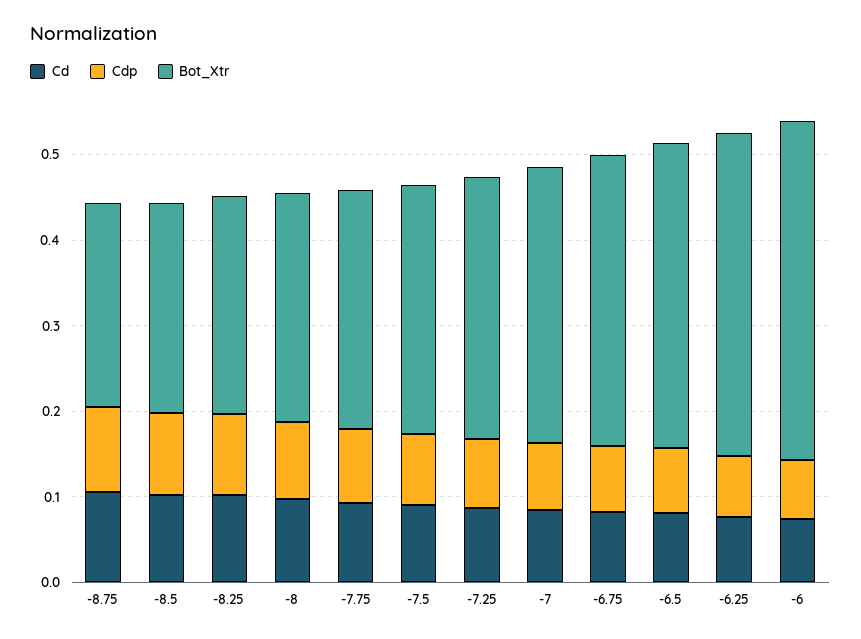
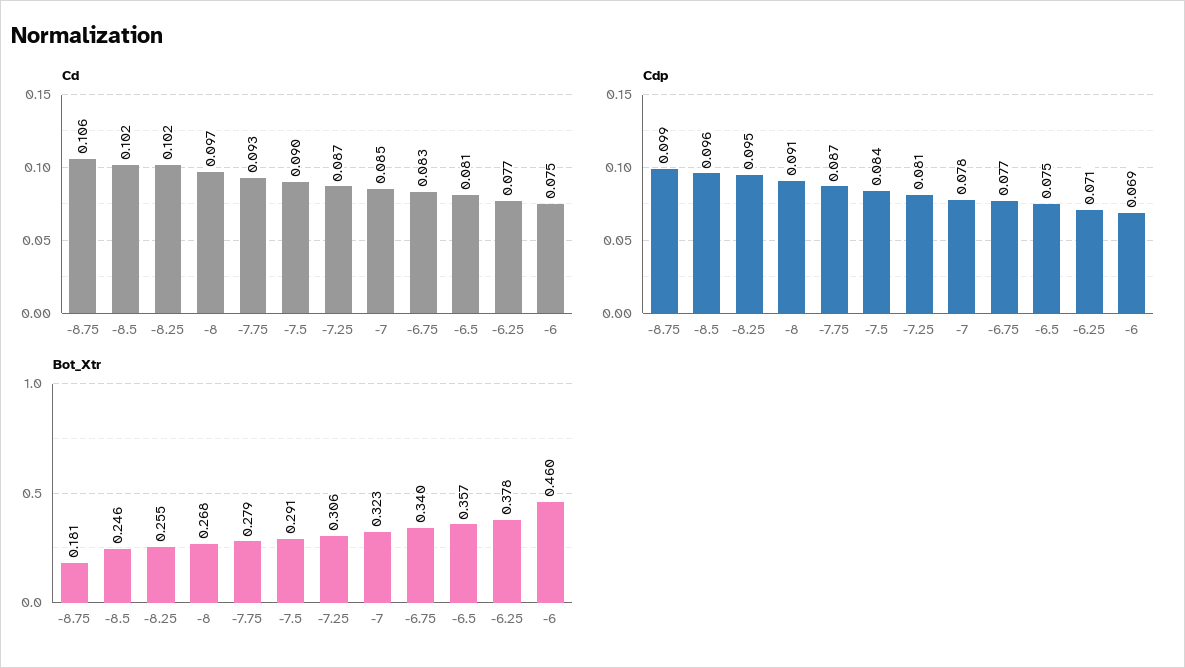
Bot_Xtr, -8.75: 0.24 -> 0.181
Bot_Xtr, -6: 0.4 -> 0.46

